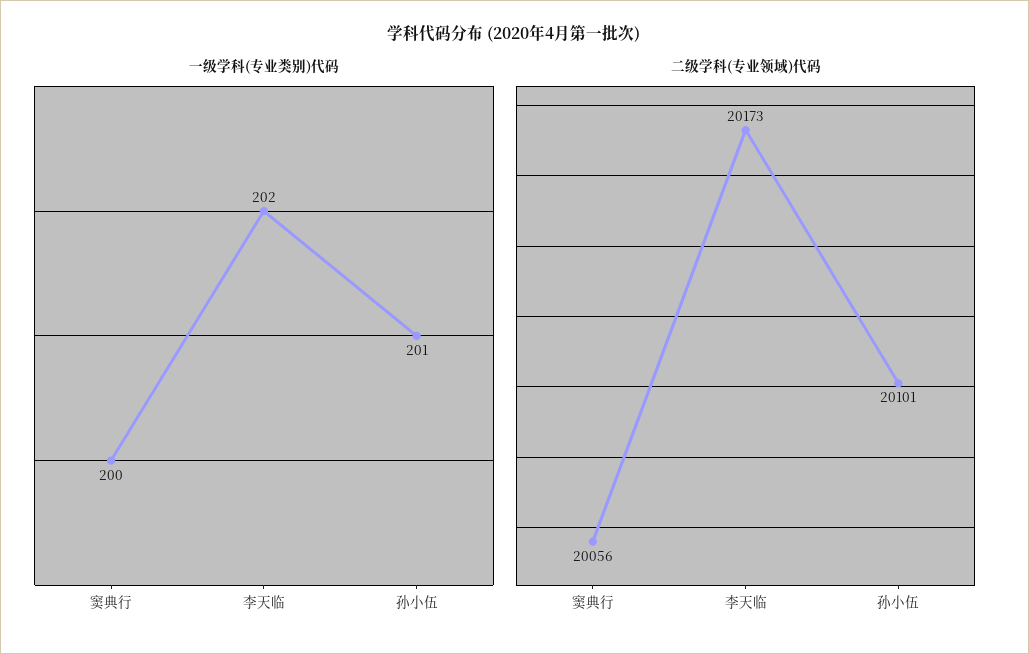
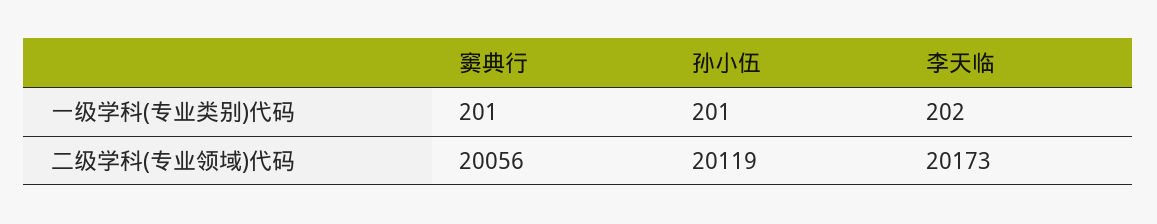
一级学科(专业类别)代码, 窦典行: 200 -> 201
二级学科(专业领域)代码, 孙小伍: 20101 -> 20119

